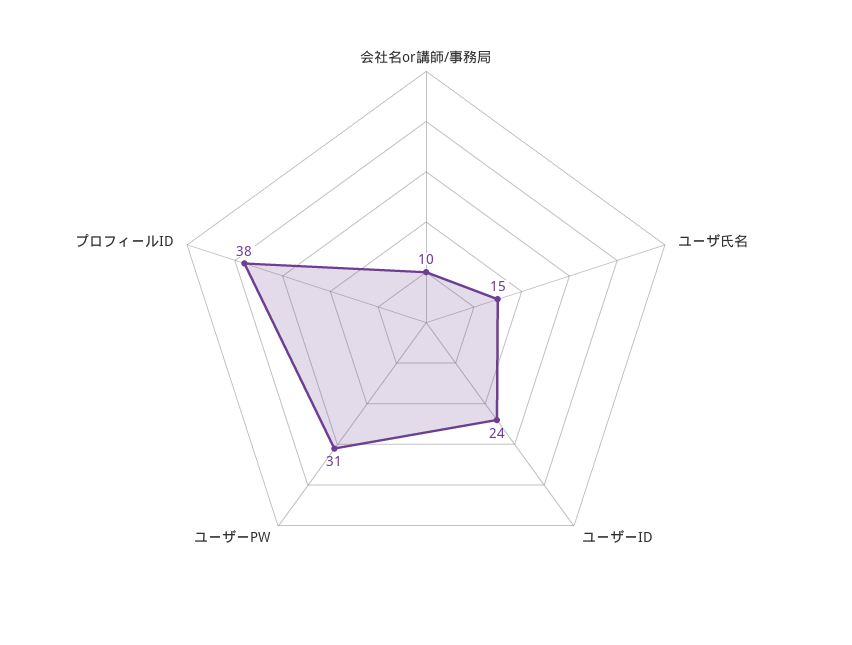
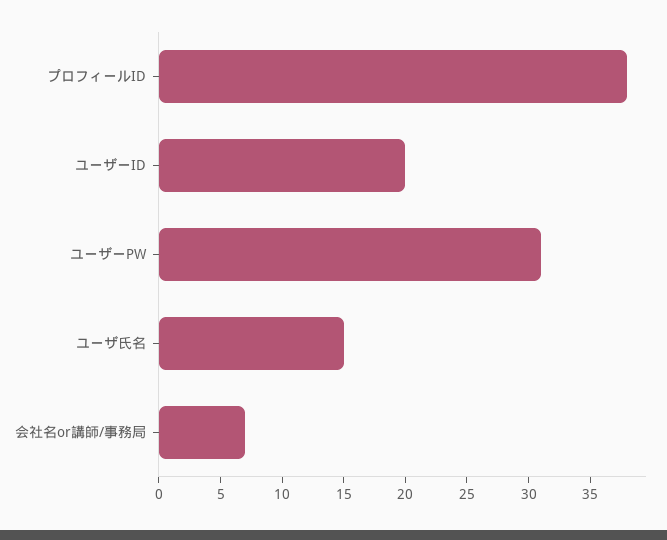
会社名or講師/事務局: 10 -> 7
ユーザーID: 24 -> 20

